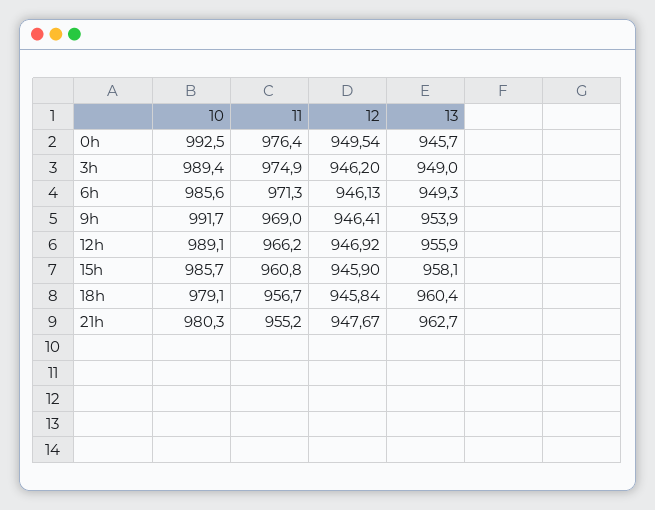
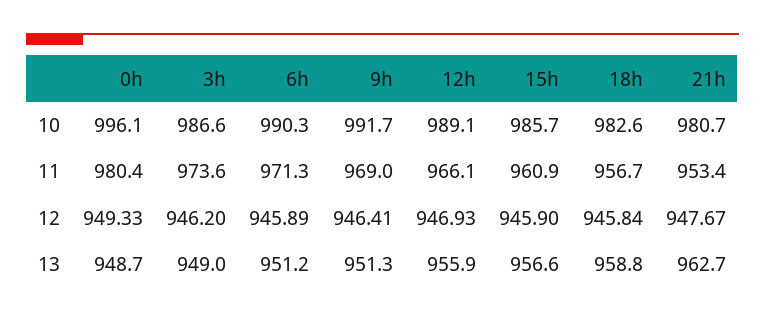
10, 0h: 992.5 -> 996.1
11, 0h: 976.4 -> 980.4
12, 0h: 949.54 -> 949.33
13, 0h: 945.7 -> 948.7
10, 3h: 989.4 -> 986.6
11, 3h: 974.9 -> 973.6
10, 6h: 985.6 -> 990.3
12, 6h: 946.13 -> 945.89
13, 6h: 949.3 -> 951.2
13, 9h: 953.9 -> 951.3
11, 12h: 966.2 -> 966.1
12, 12h: 946.92 -> 946.93
11, 15h: 960.8 -> 960.9
13, 15h: 958.1 -> 956.6
10, 18h: 979.1 -> 982.6
13, 18h: 960.4 -> 958.8
10, 21h: 980.3 -> 980.7
11, 21h: 955.2 -> 953.4

